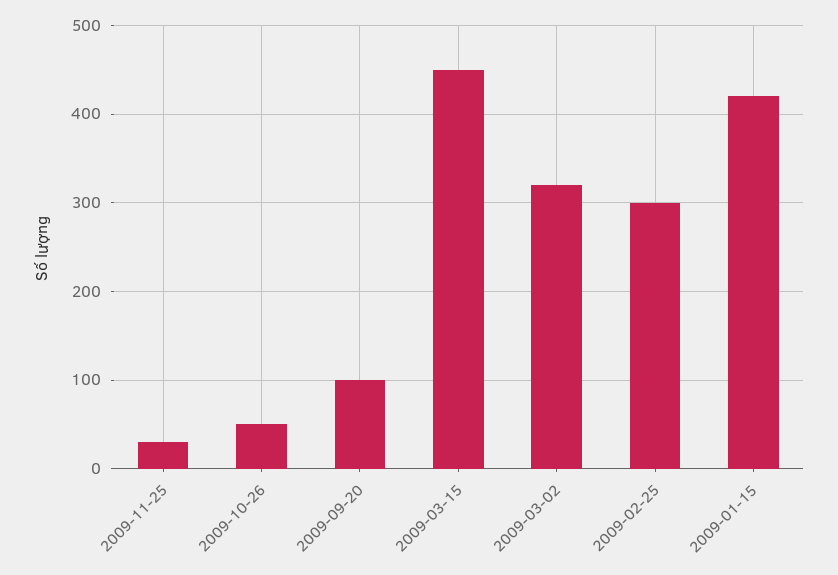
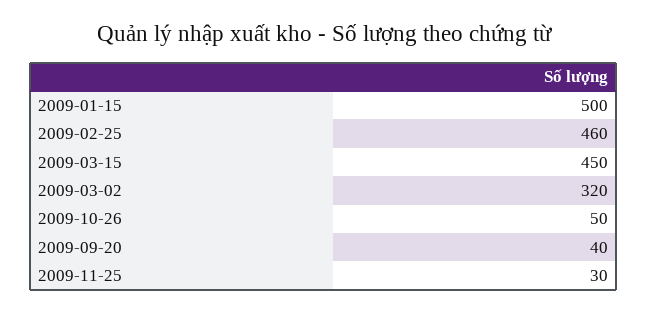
2009-09-20: 100 -> 40
2009-02-25: 300 -> 460
2009-01-15: 420 -> 500

